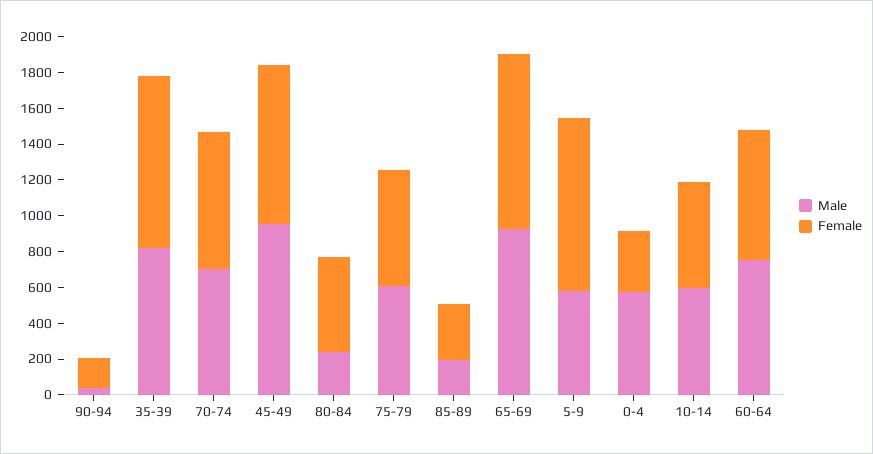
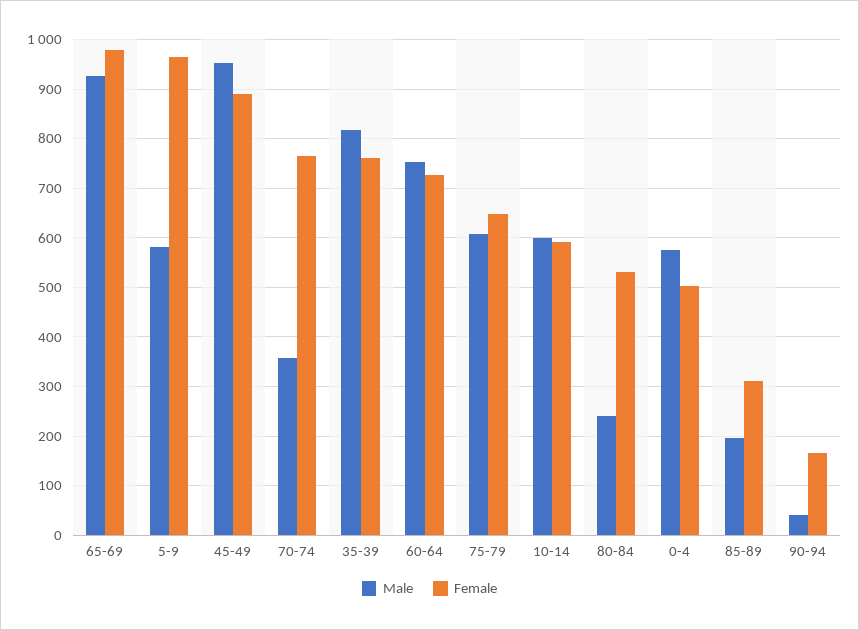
Female, 35-39: 950 -> 760
Male, 70-74: 700 -> 360
Female, 0-4: 350 -> 500

